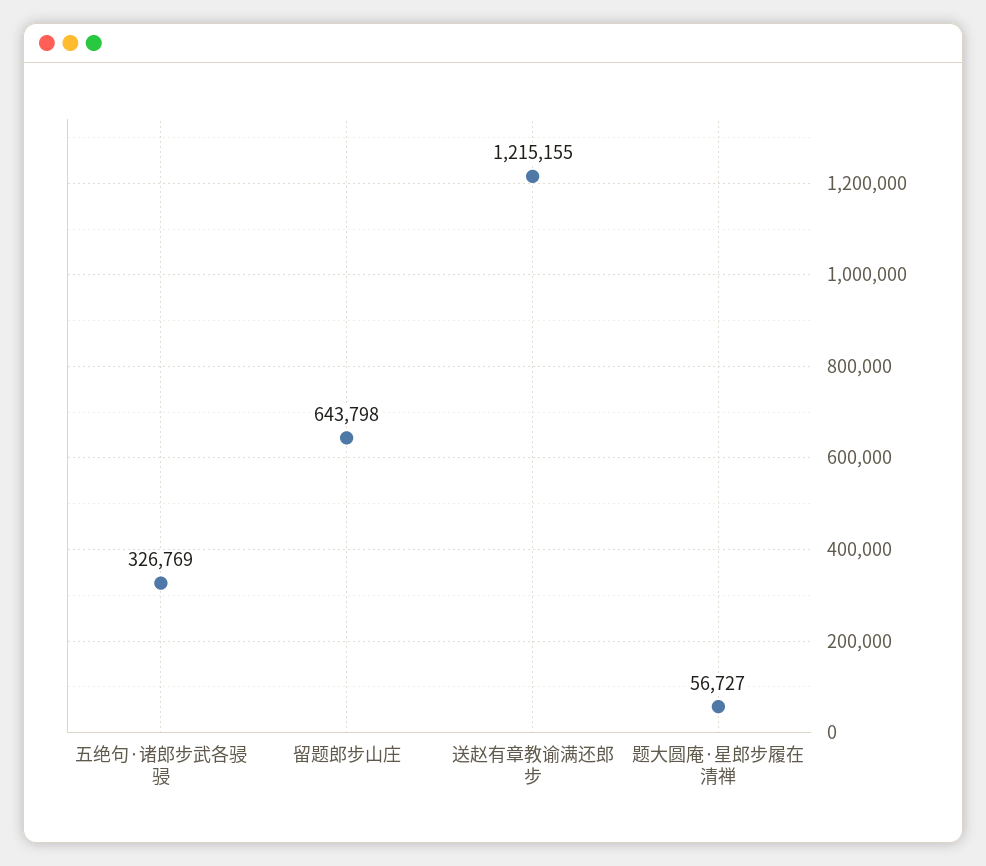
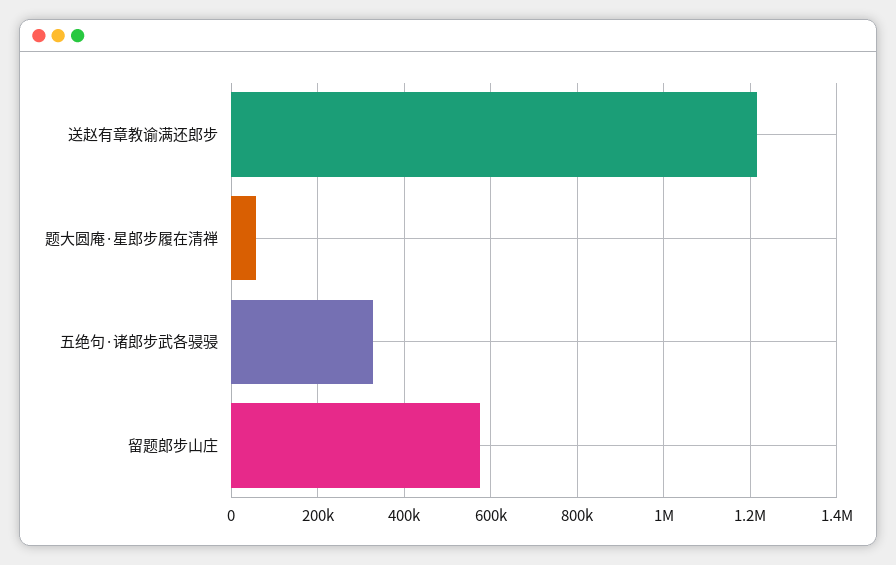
留题郎步山庄: 643798 -> 580000

